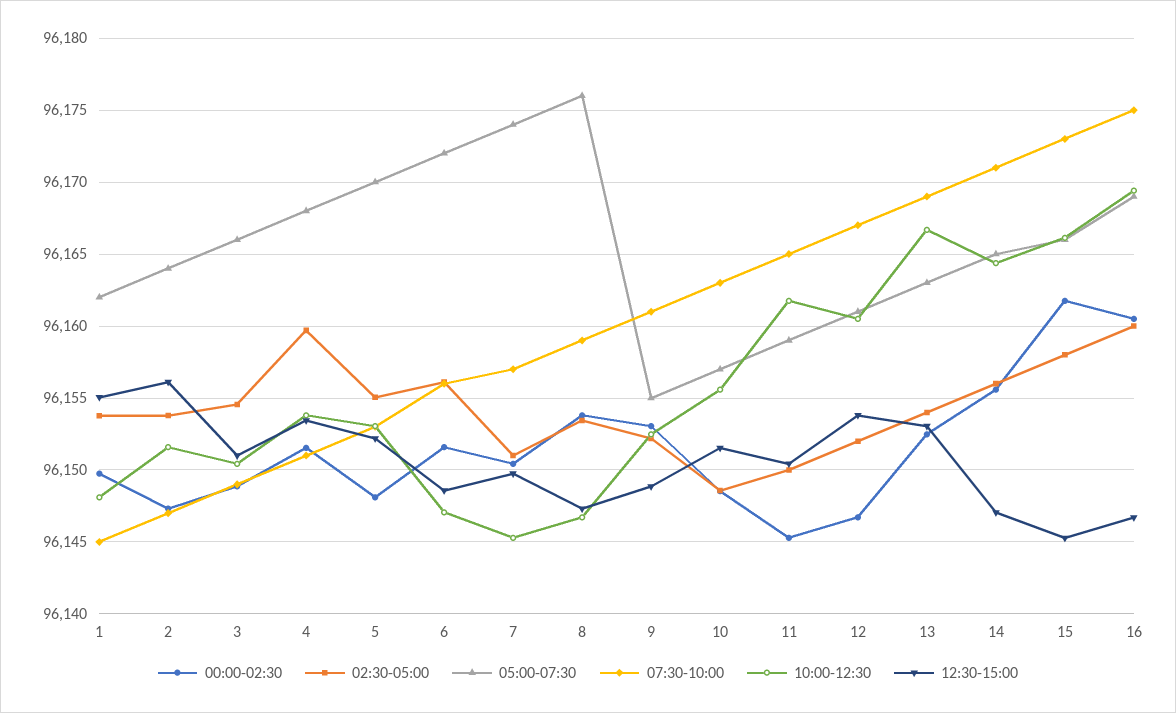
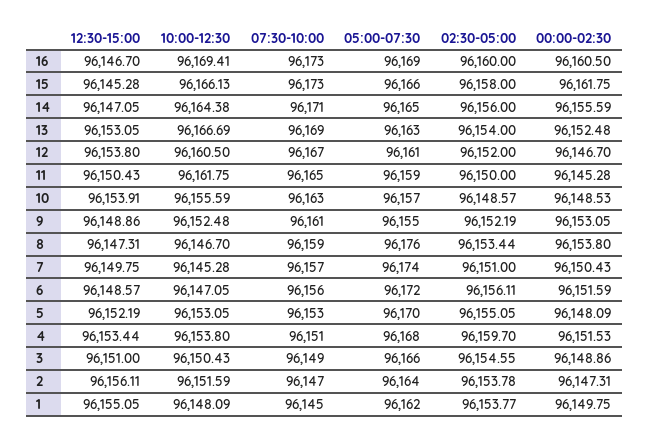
12:30-15:00, 10: 96151.5 -> 96153.91
07:30-10:00, 16: 96175 -> 96173

